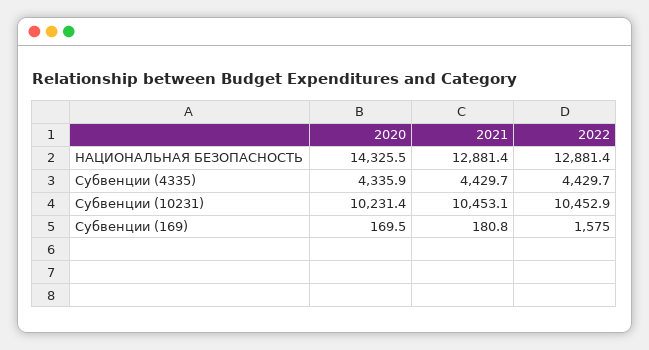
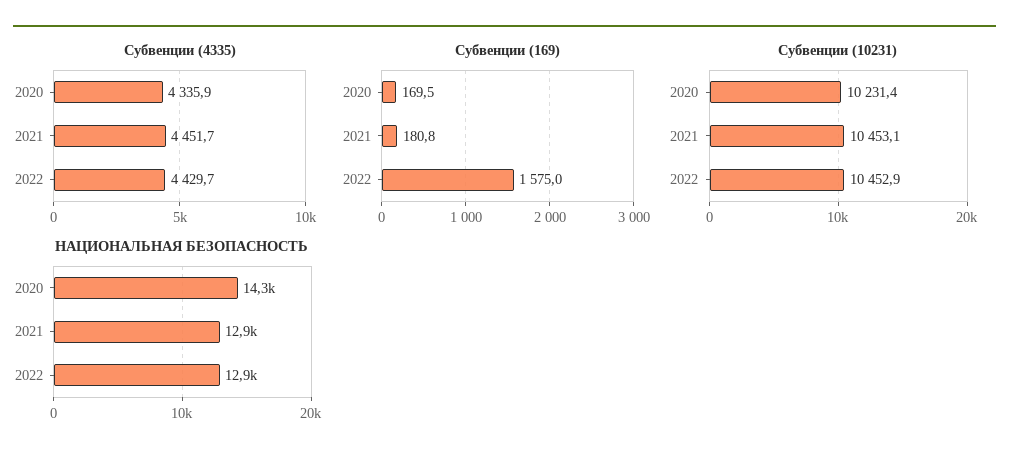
Субвенции (4335), 2021: 4429.7 -> 4451.7

